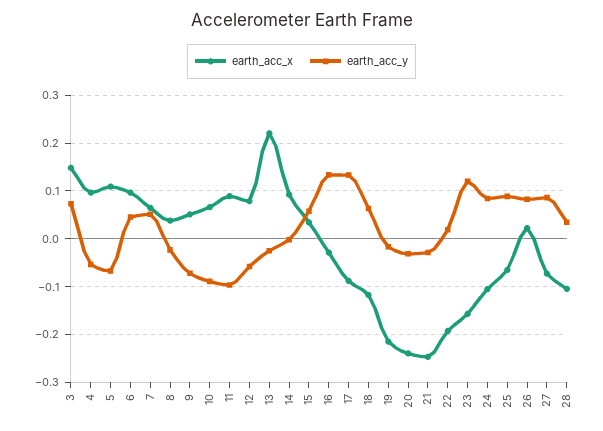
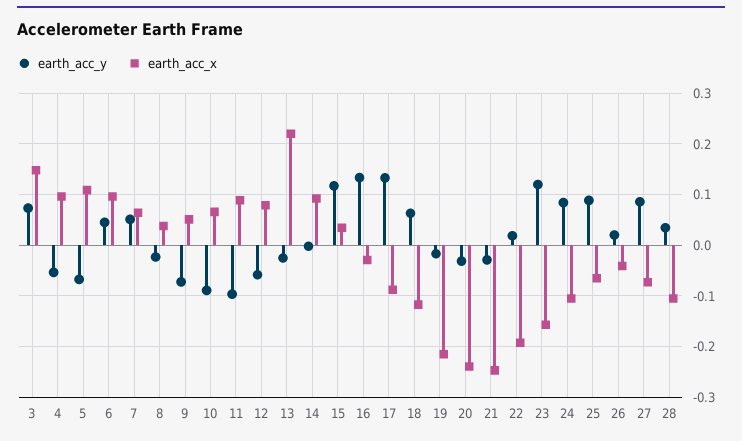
earth_acc_y, 15: 0.06 -> 0.12
earth_acc_x, 26: 0.02 -> -0.04
earth_acc_y, 26: 0.08 -> 0.02

